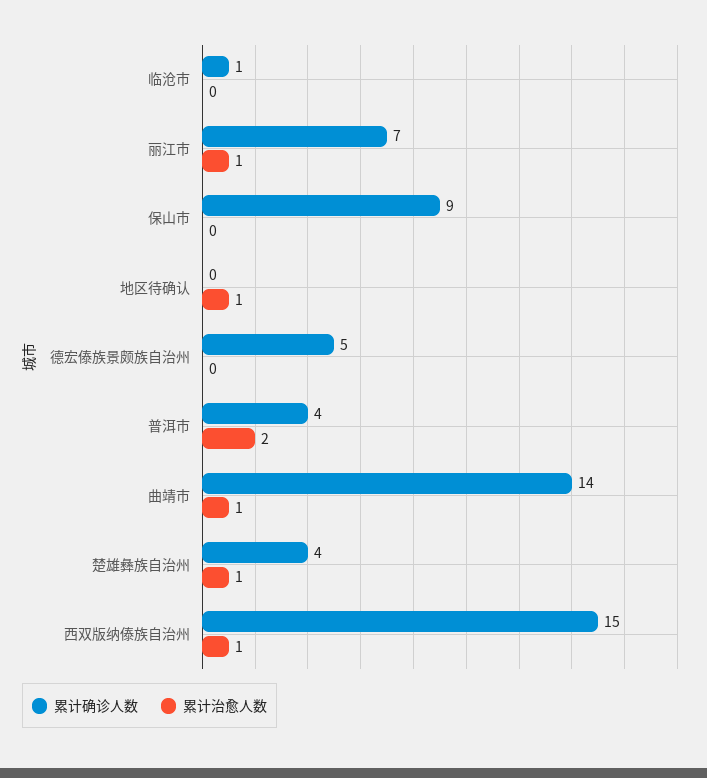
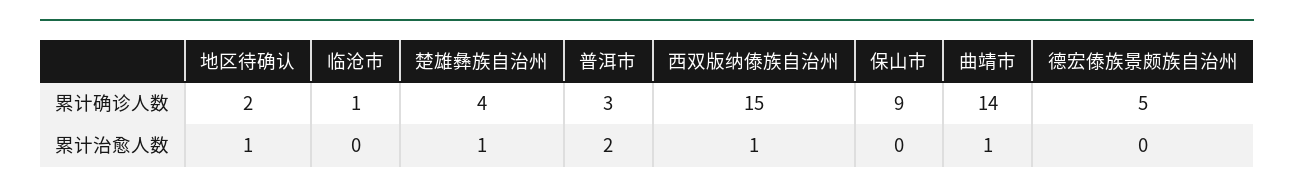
累计确诊人数, 丽江市: 7 -> none
累计治愈人数, 丽江市: 1 -> none
累计确诊人数, 地区待确认: 0 -> 2
累计确诊人数, 普洱市: 4 -> 3

